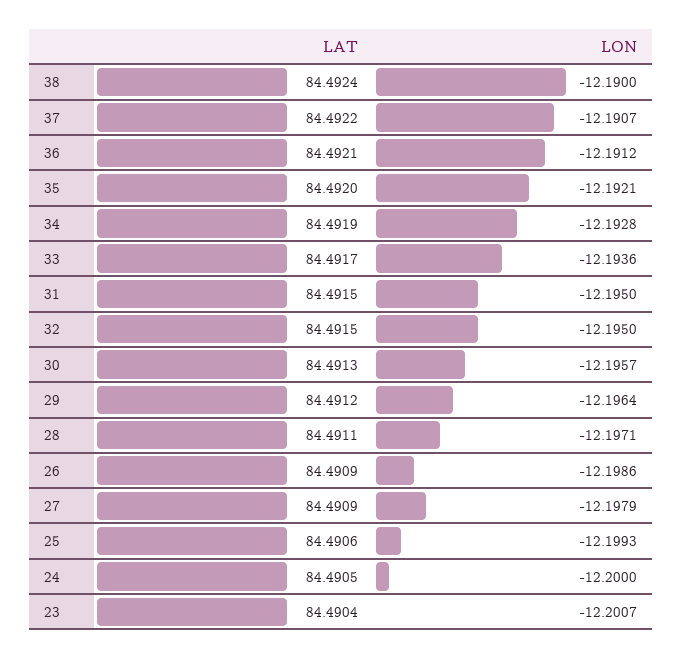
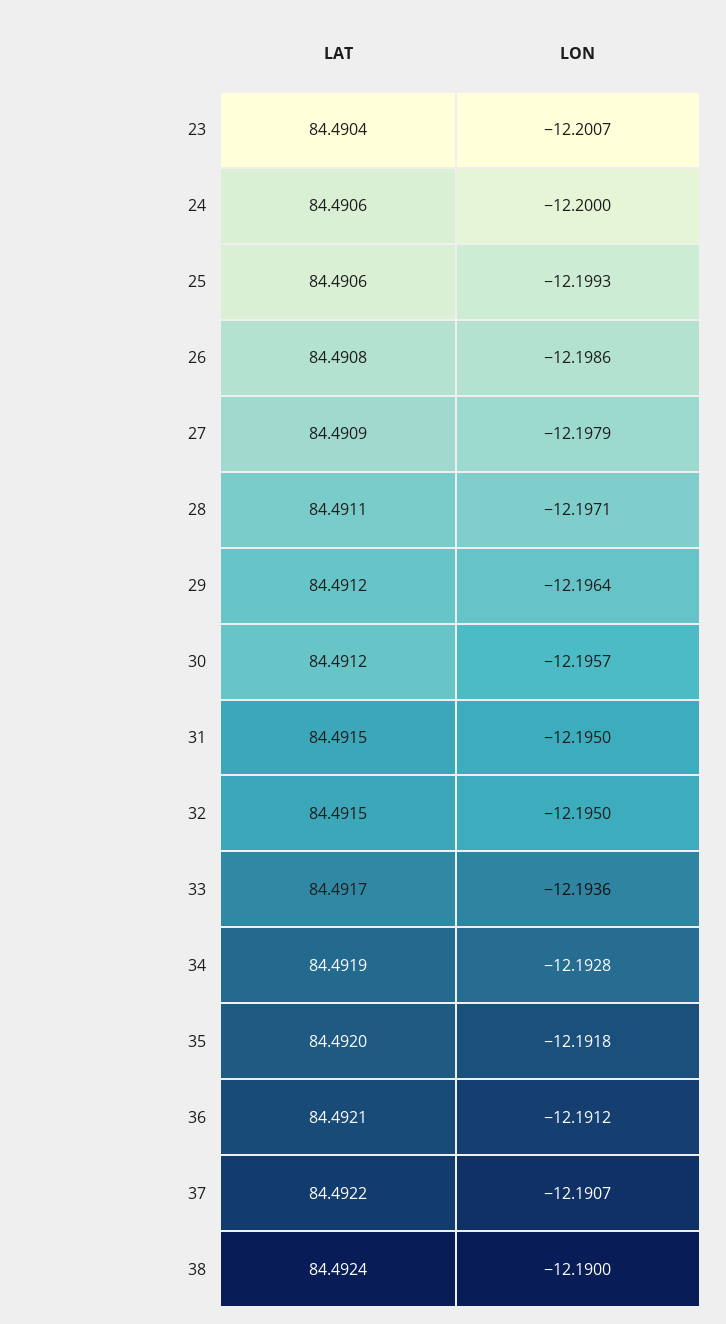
LON, 35: -12.1921 -> -12.1918
LAT, 30: 84.4913 -> 84.4912
LAT, 26: 84.4909 -> 84.4908
LAT, 24: 84.4905 -> 84.4906

